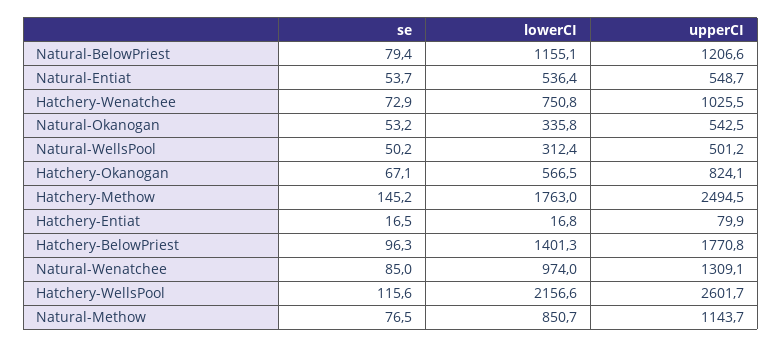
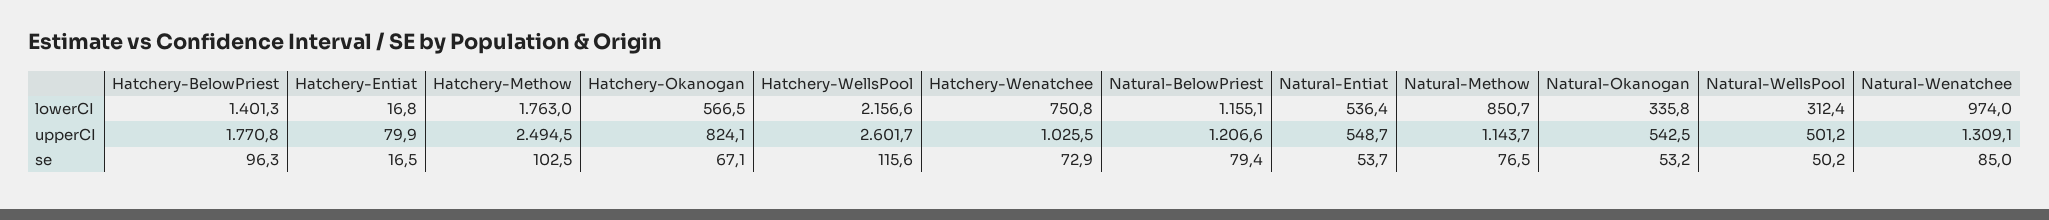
se, Hatchery-Methow: 145.2 -> 102.5

